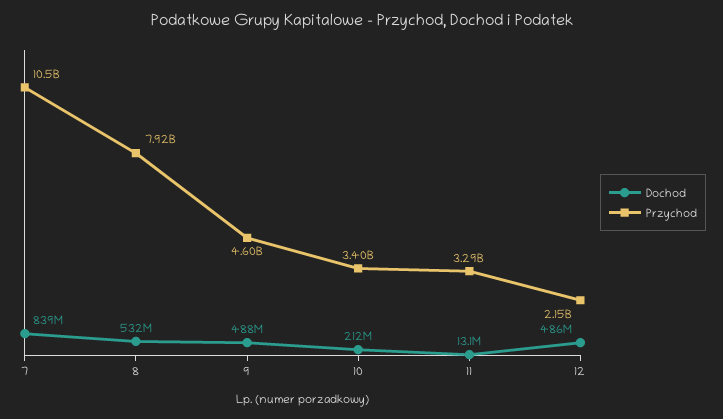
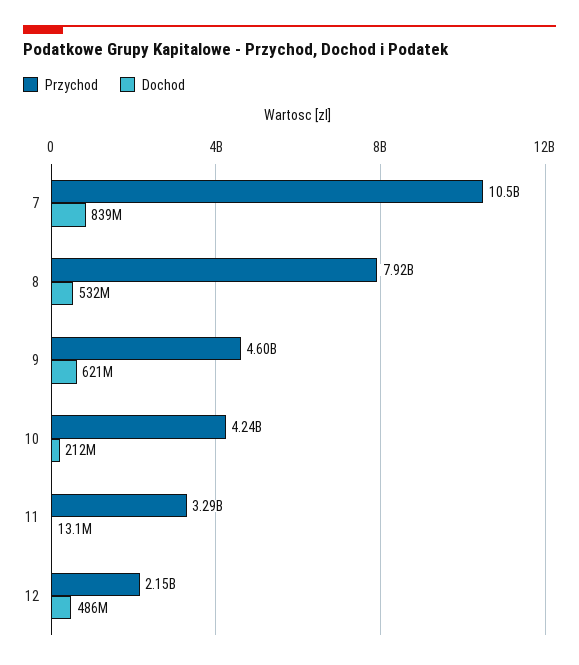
Dochod, 9: 488000000 -> 621000000
Przychod, 10: 3400000000 -> 4240000000

